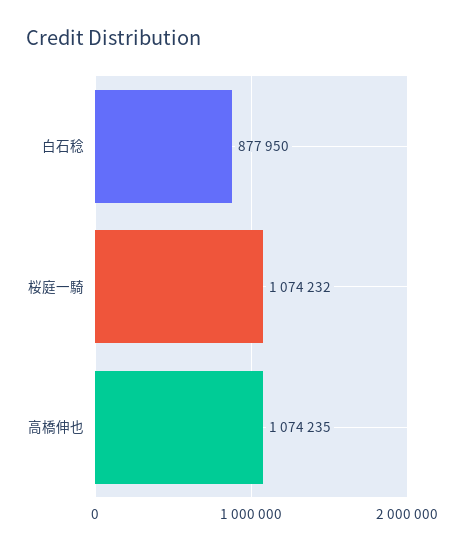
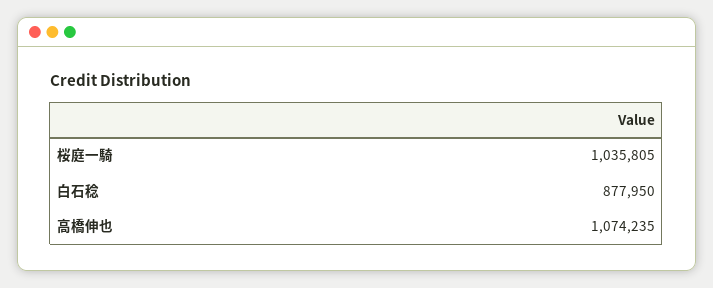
桜庭一騎: 1074232 -> 1035805

